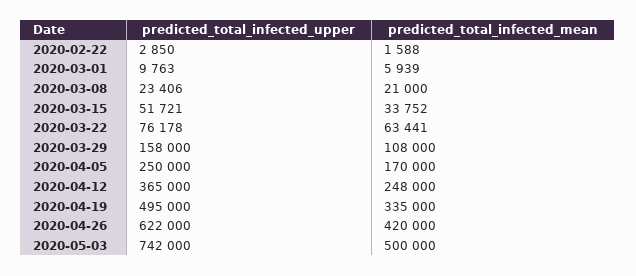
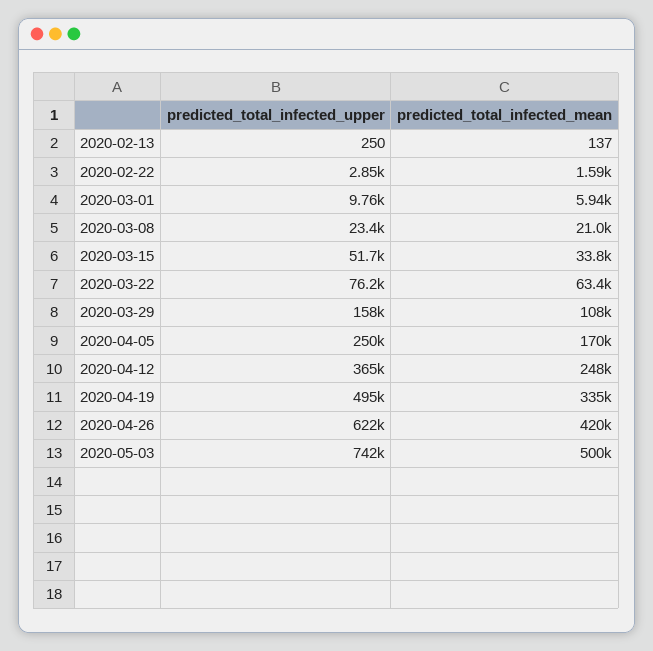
predicted_total_infected_upper, 2020-02-13: none -> 250
predicted_total_infected_mean, 2020-02-13: none -> 137

